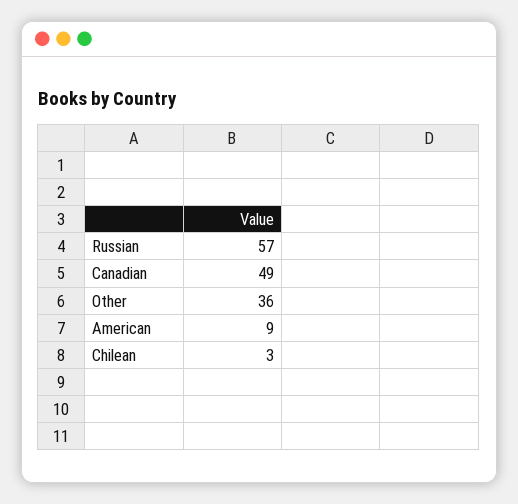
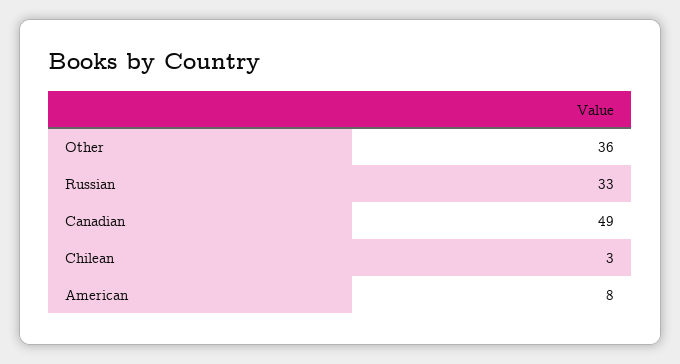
Russian: 57 -> 33
American: 9 -> 8

